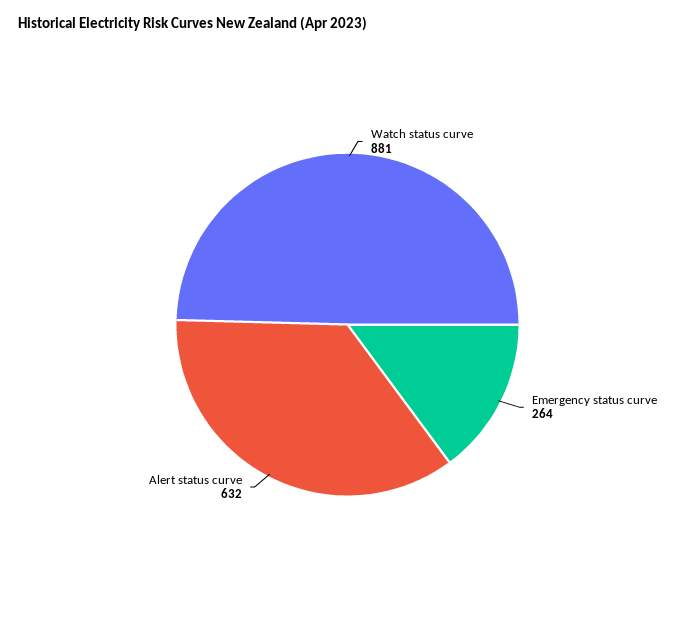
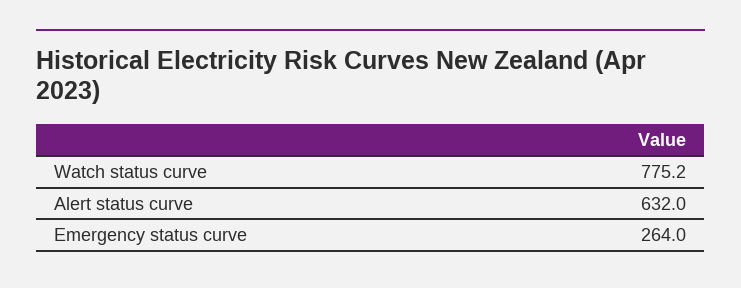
Watch status curve: 881 -> 775.2

